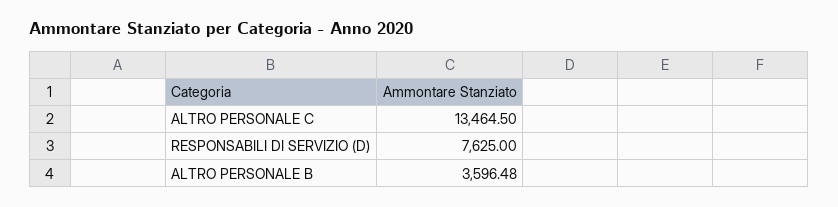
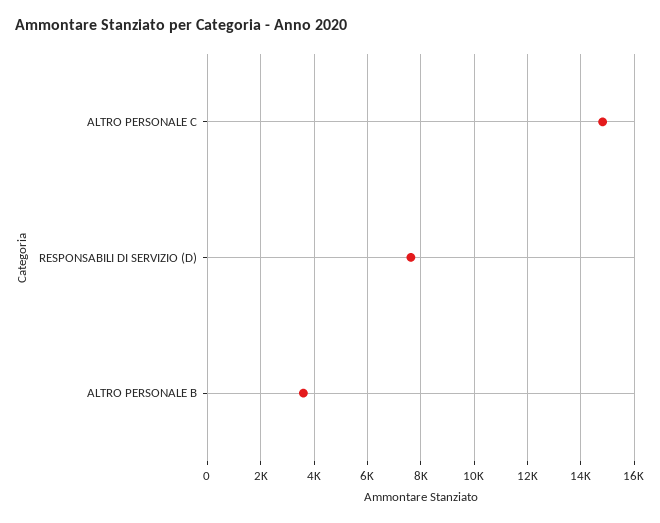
ALTRO PERSONALE C: 13464.5 -> 14750

